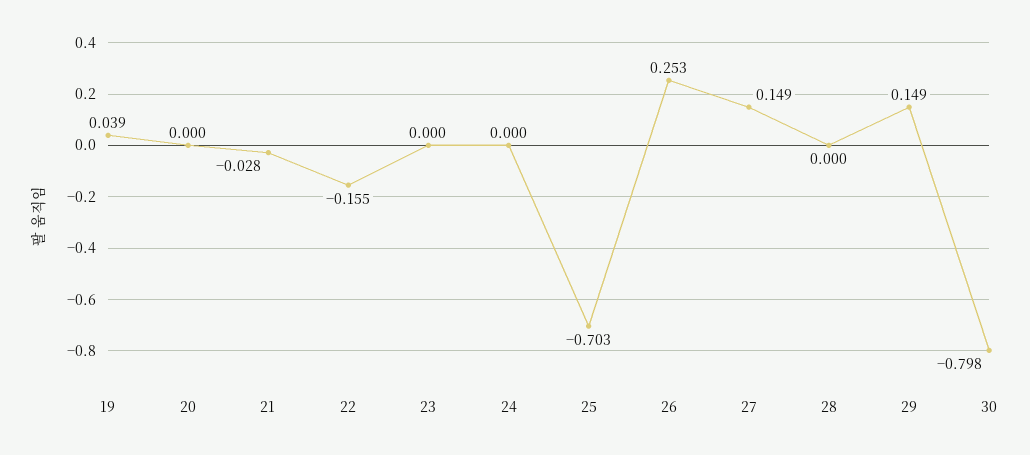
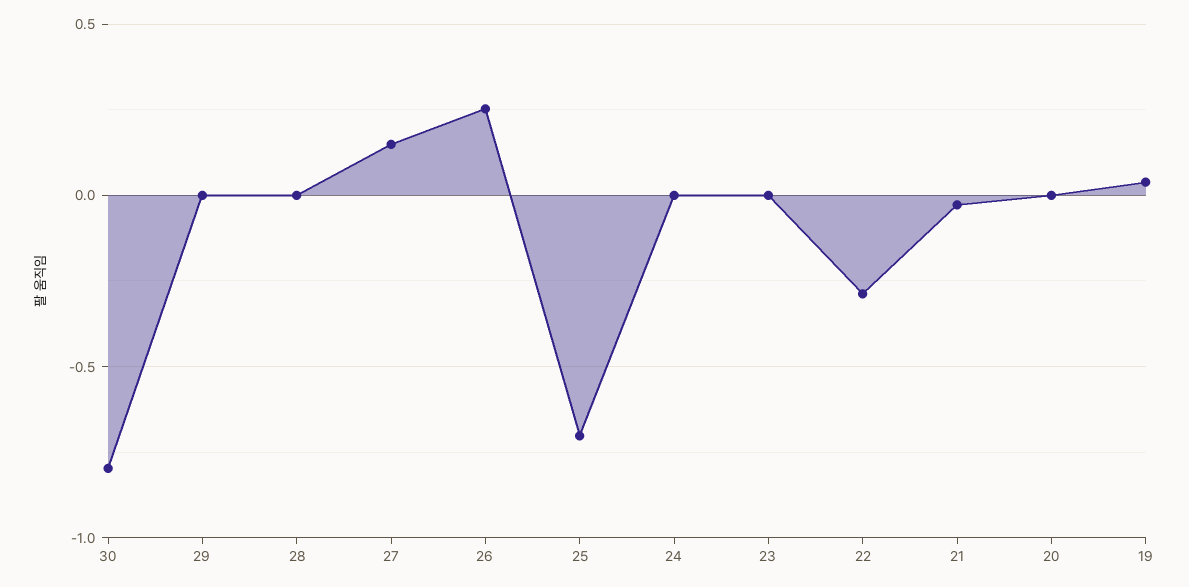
22: -0.155 -> -0.3
29: 0.149 -> 0

